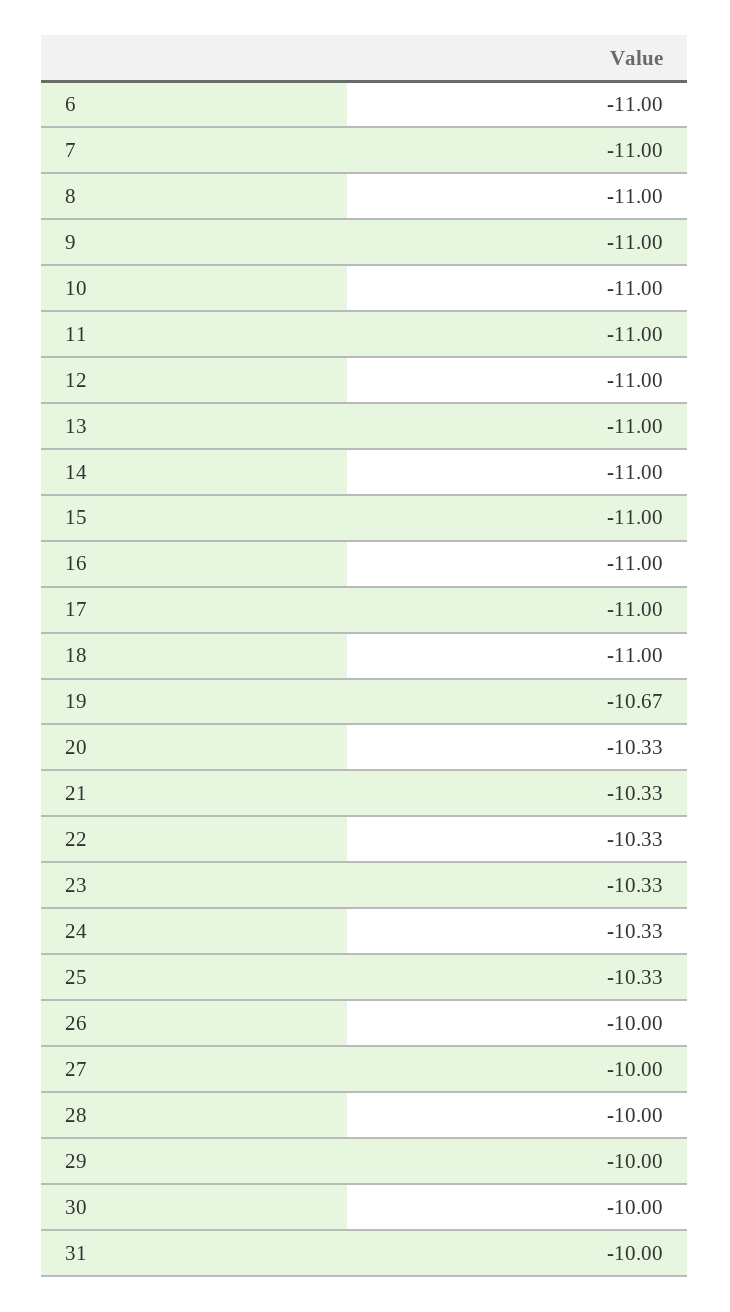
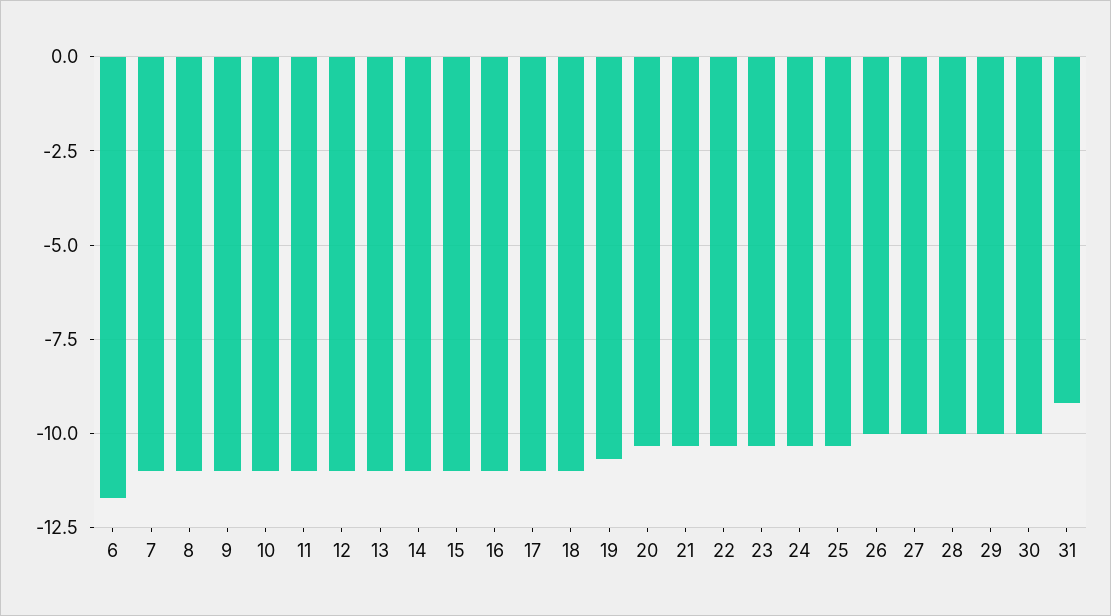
6: -11 -> -11.75
31: -10 -> -9.25

